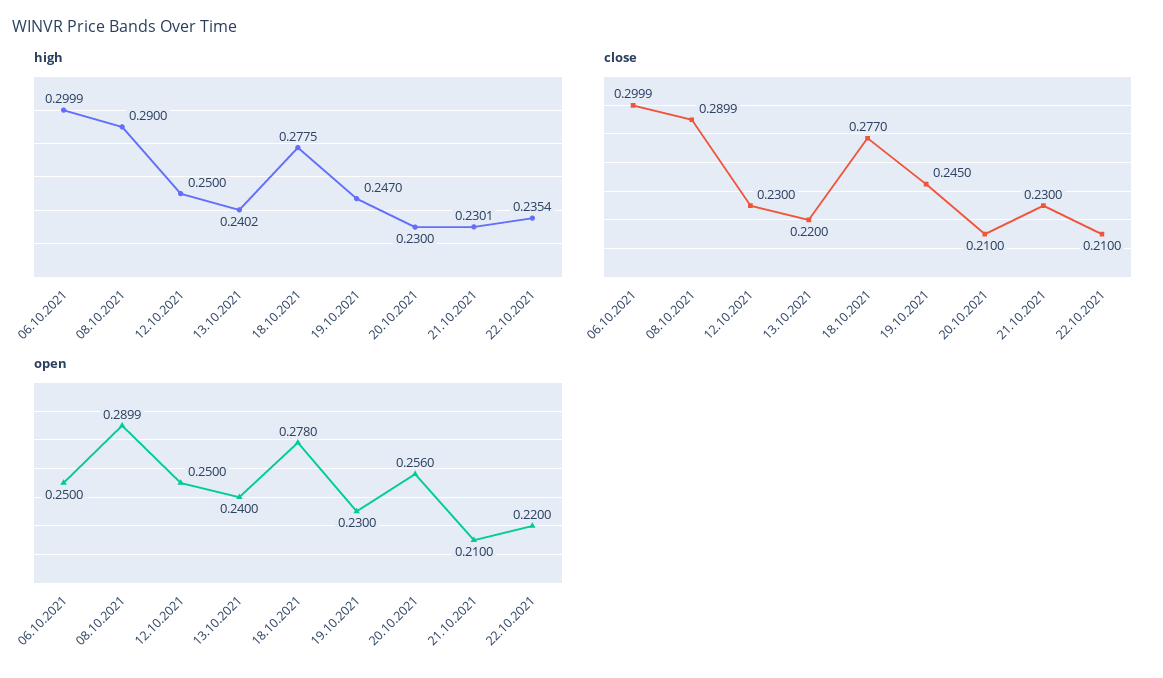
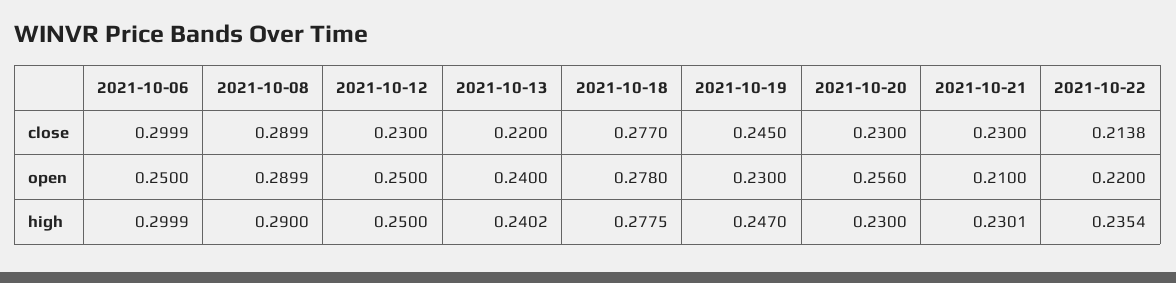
close, 20.10.2021: 0.21 -> 0.23
close, 22.10.2021: 0.21 -> 0.2138

